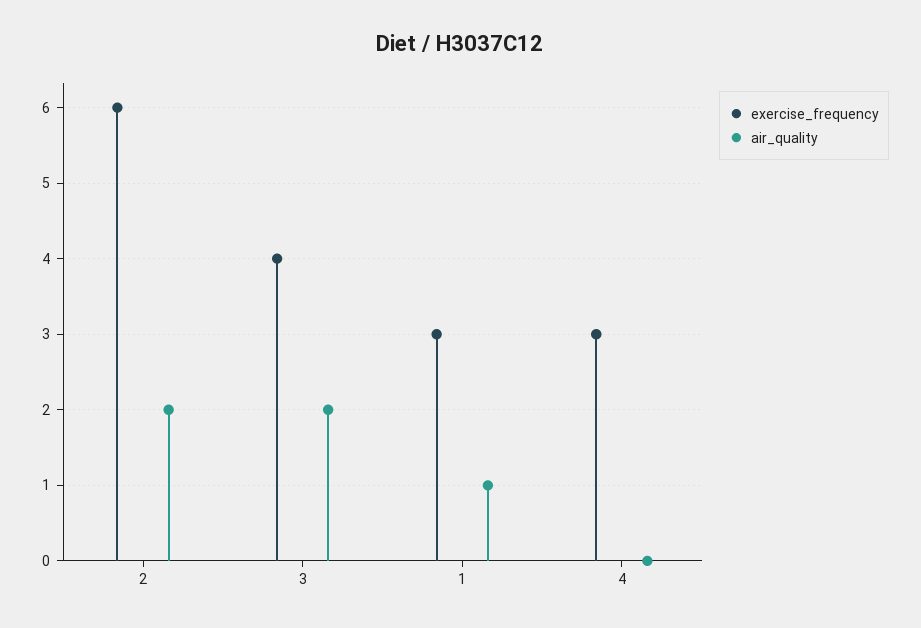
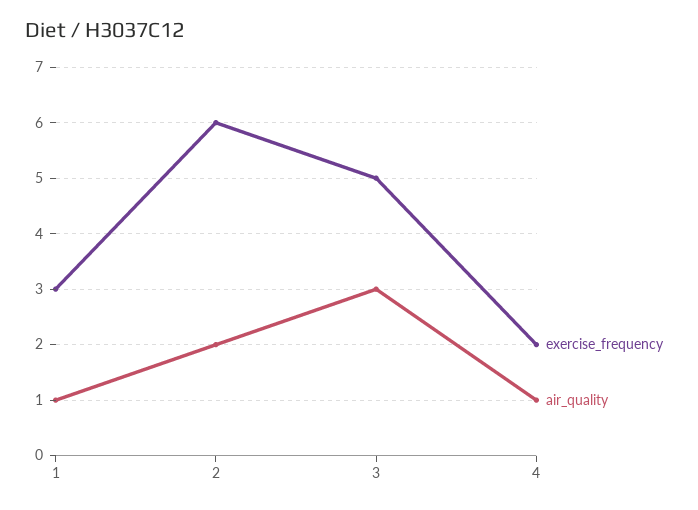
exercise_frequency, 3: 4 -> 5
air_quality, 3: 2 -> 3
exercise_frequency, 4: 3 -> 2
air_quality, 4: 0 -> 1

